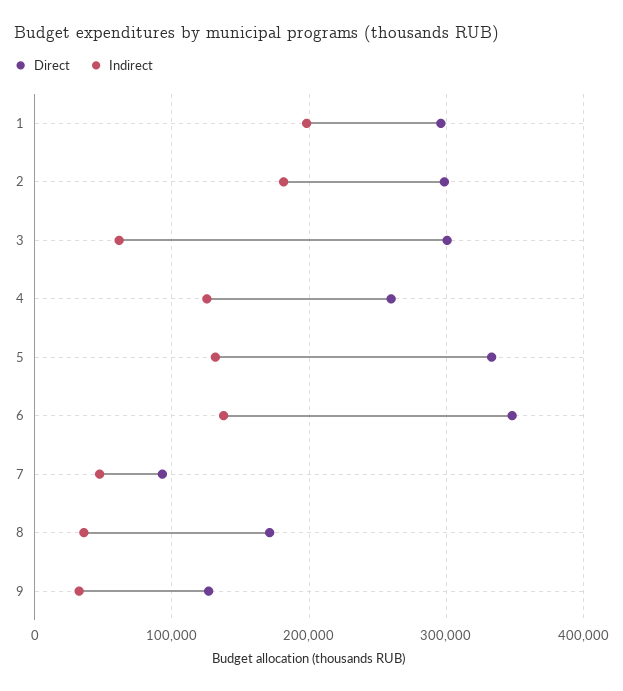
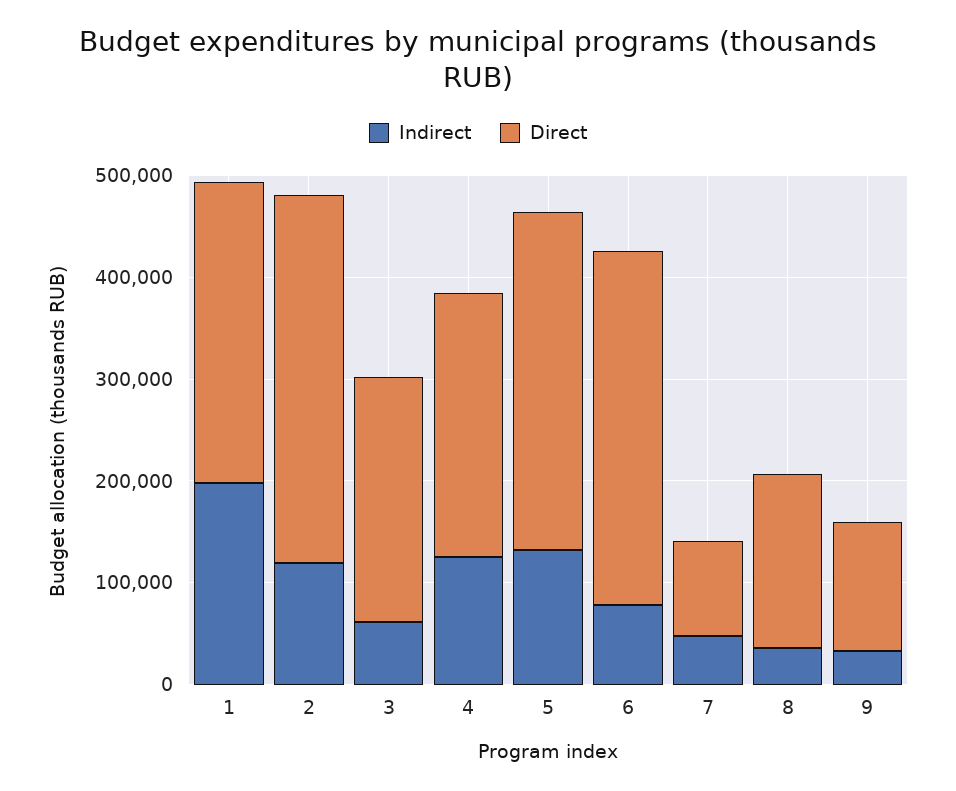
Direct, 2: 300000 -> 360000
Indirect, 2: 180000 -> 120000
Direct, 3: 300000 -> 240000
Indirect, 6: 140000 -> 80000

